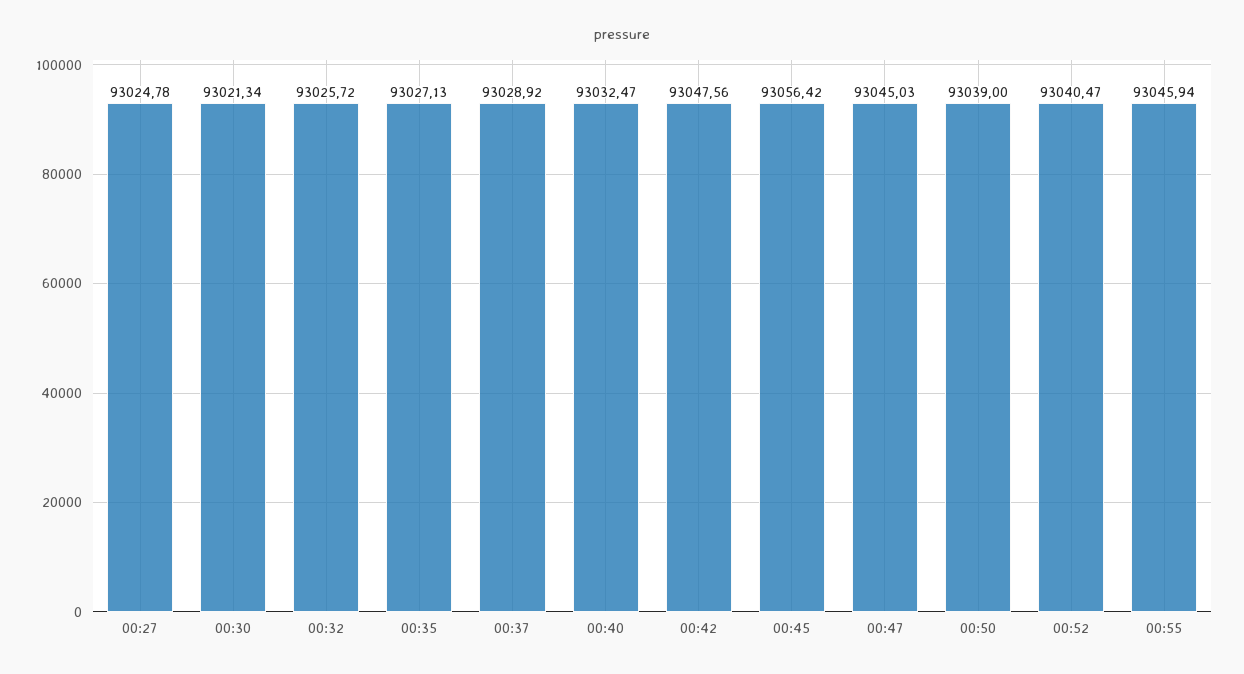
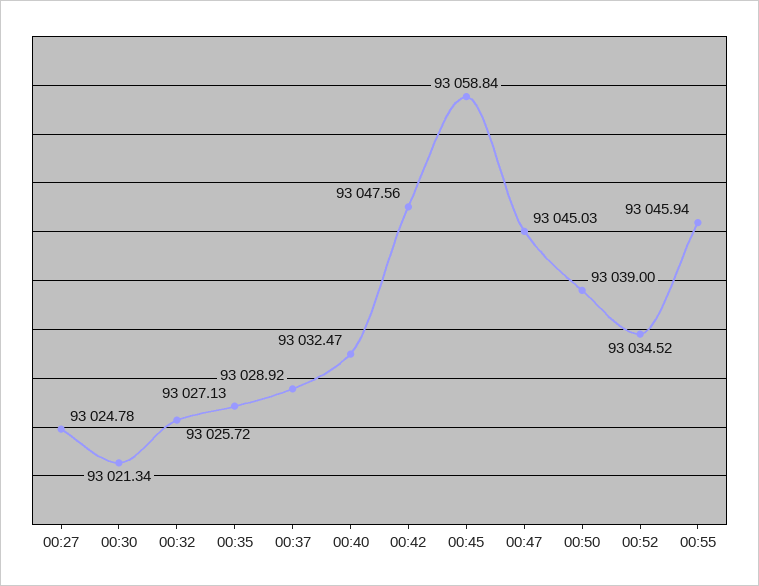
00:45: 93056.42 -> 93058.84
00:52: 93040.47 -> 93034.52

